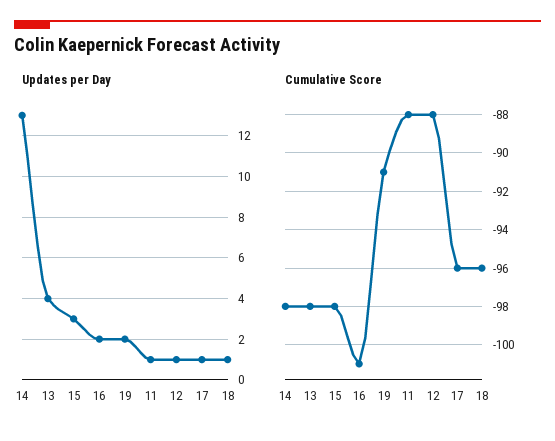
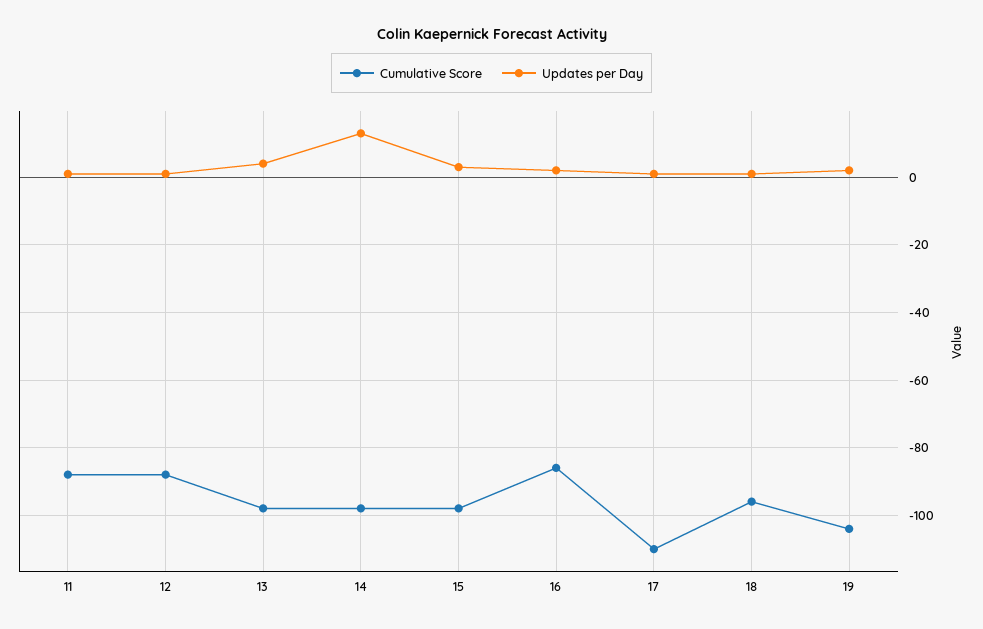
Cumulative Score, 16: -101 -> -85
Cumulative Score, 19: -91 -> -105
Cumulative Score, 17: -96 -> -110

